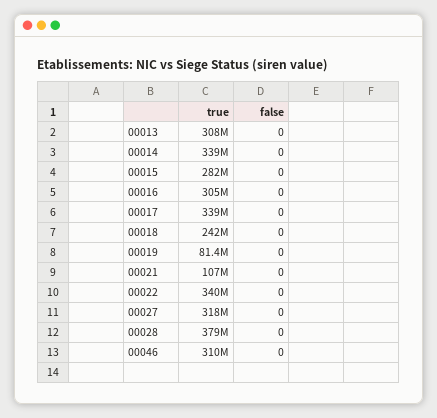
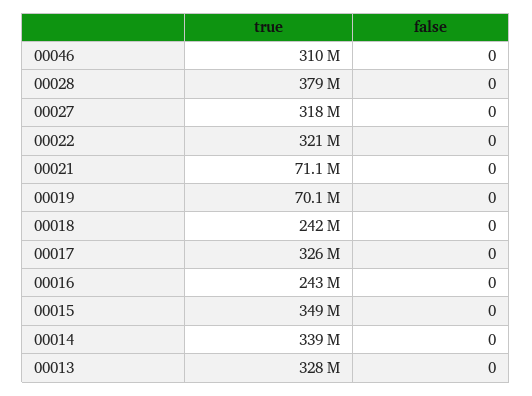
true, 00013: 308000000 -> 328000000
true, 00015: 282000000 -> 349000000
true, 00016: 305000000 -> 243000000
true, 00017: 339000000 -> 326000000
true, 00019: 81400000 -> 70100000
true, 00021: 107000000 -> 71100000
true, 00022: 340000000 -> 321000000

